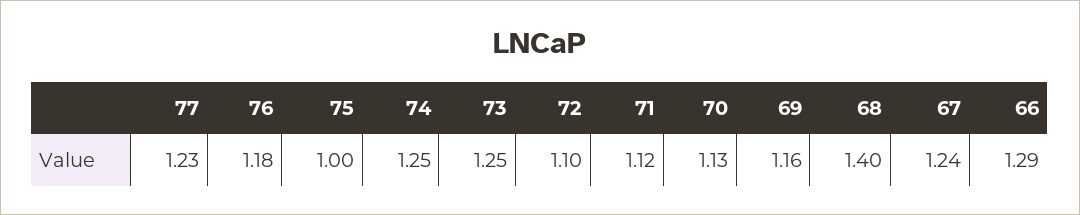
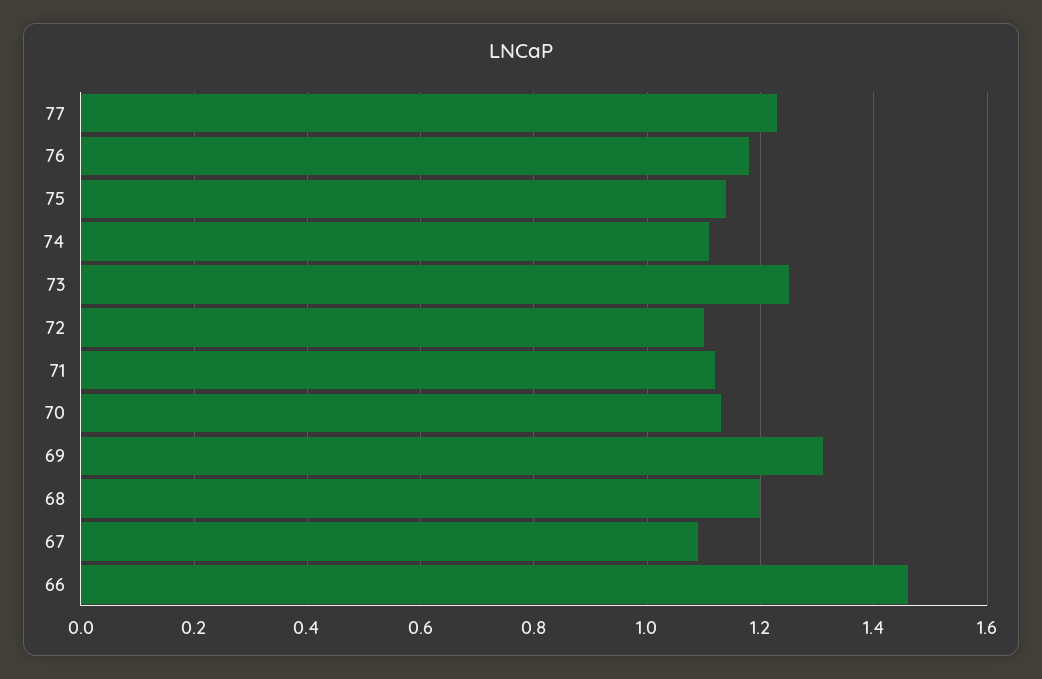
75: 1 -> 1.15
74: 1.25 -> 1.1
69: 1.16 -> 1.3
68: 1.4 -> 1.2
67: 1.24 -> 1.1
66: 1.29 -> 1.45

